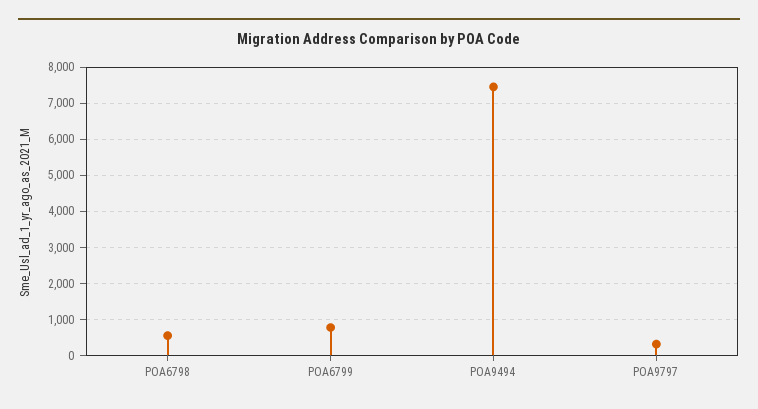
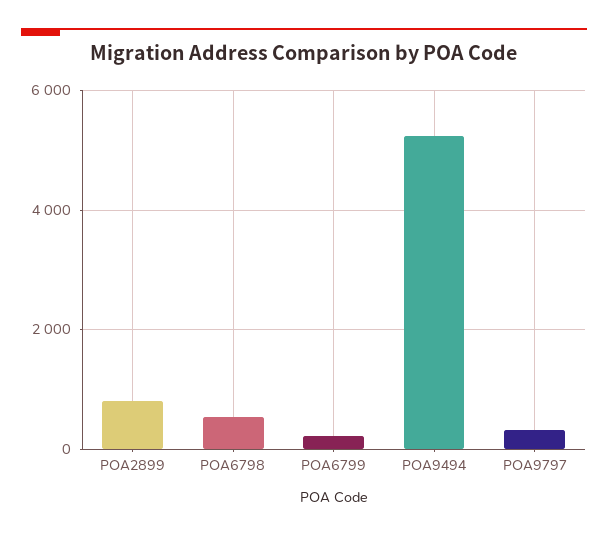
POA6799: 800 -> 200
POA9494: 7400 -> 5200
POA2899: none -> 800

